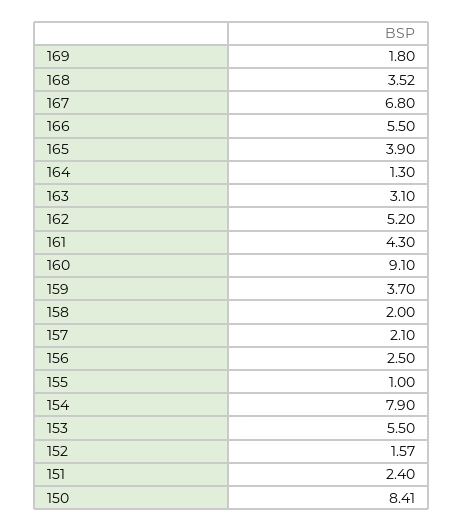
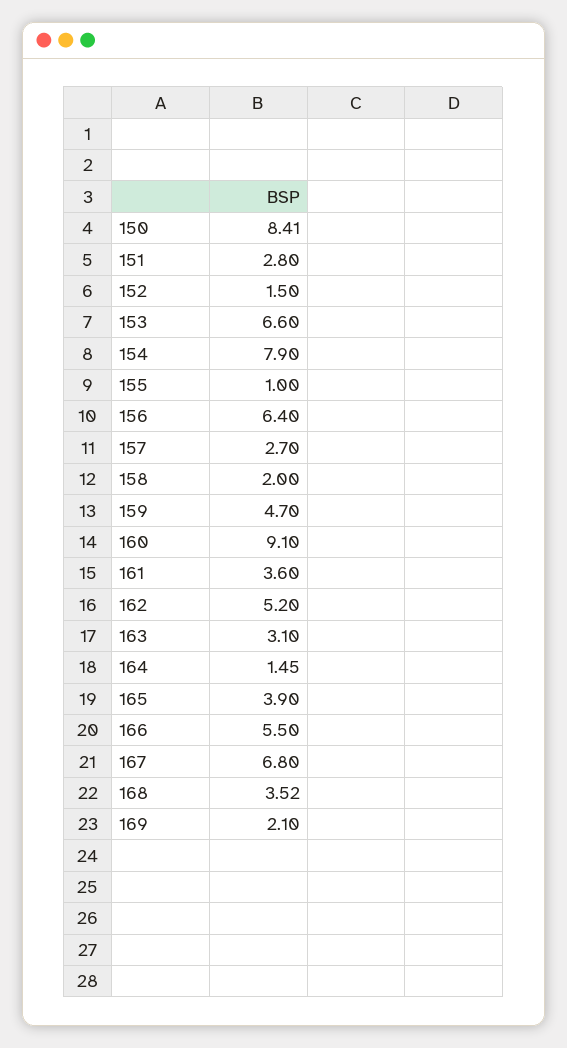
169: 1.8 -> 2.1
164: 1.3 -> 1.45
161: 4.3 -> 3.6
159: 3.7 -> 4.7
157: 2.1 -> 2.7
156: 2.5 -> 6.4
153: 5.5 -> 6.6
152: 1.57 -> 1.5
151: 2.4 -> 2.8

